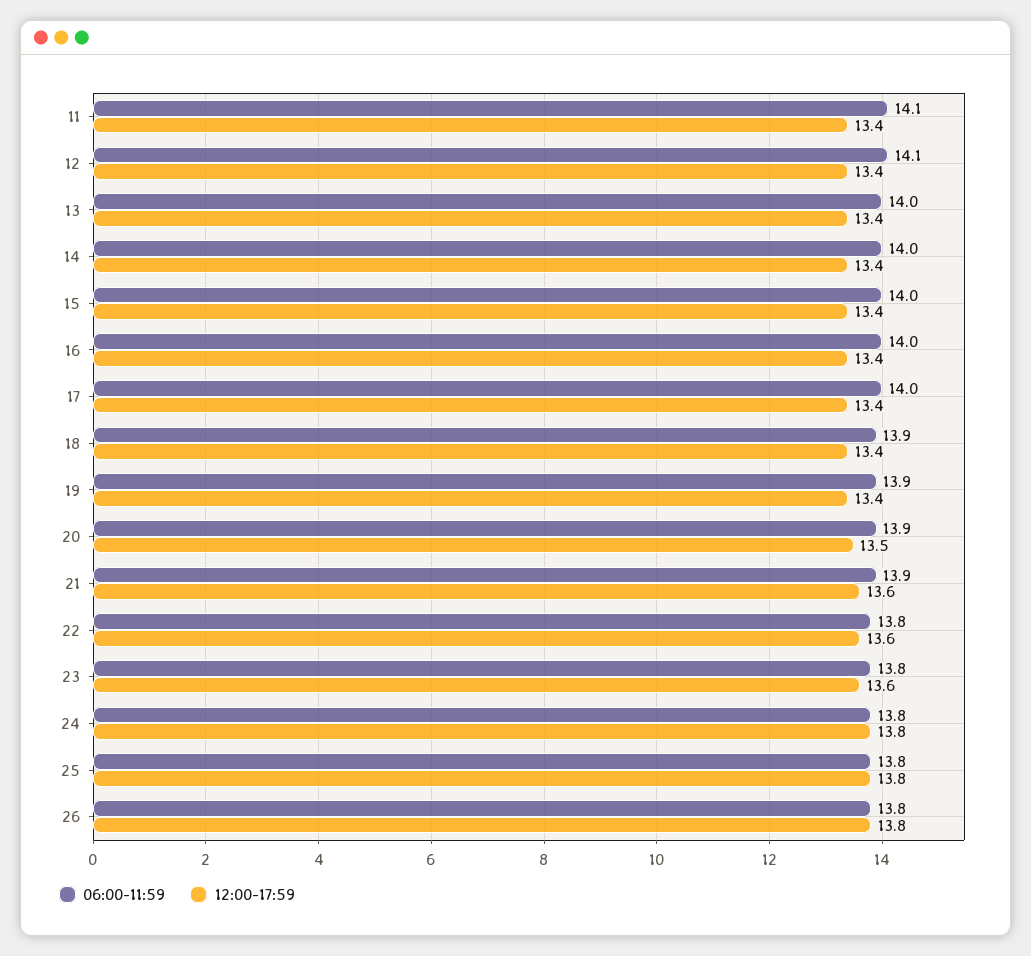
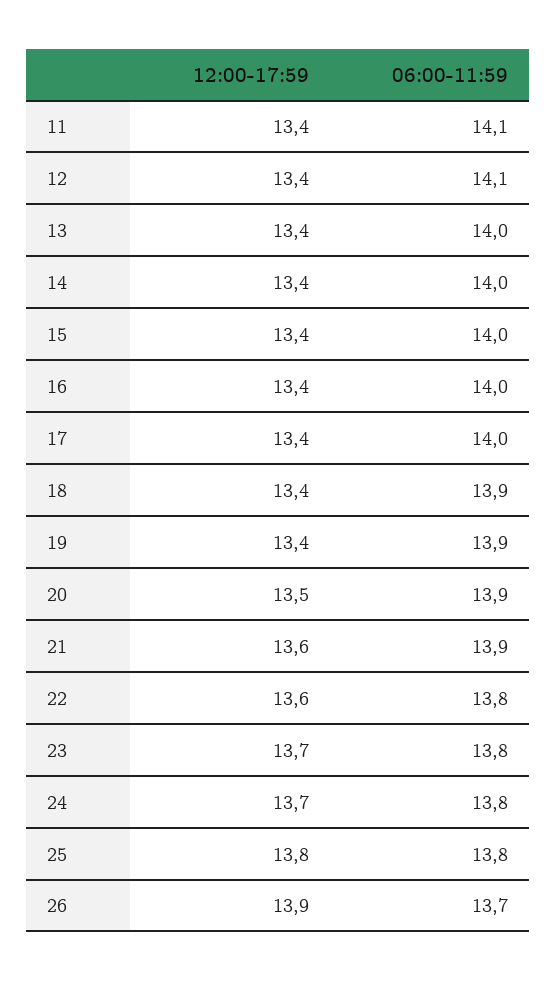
12:00-17:59, 23: 13.6 -> 13.7
12:00-17:59, 24: 13.8 -> 13.7
06:00-11:59, 26: 13.8 -> 13.7
12:00-17:59, 26: 13.8 -> 13.9

